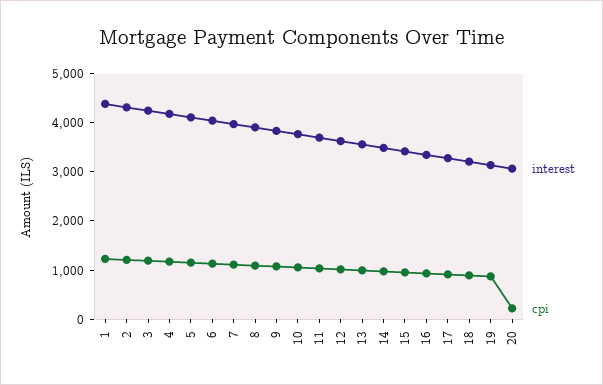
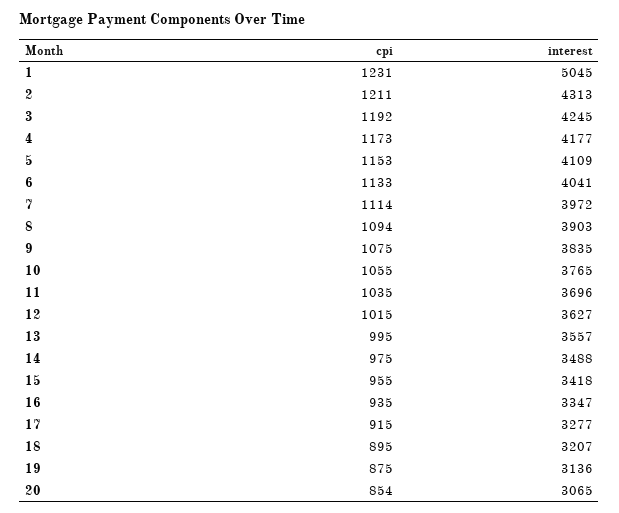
interest, 1: 4400 -> 5045
cpi, 20: 200 -> 854

